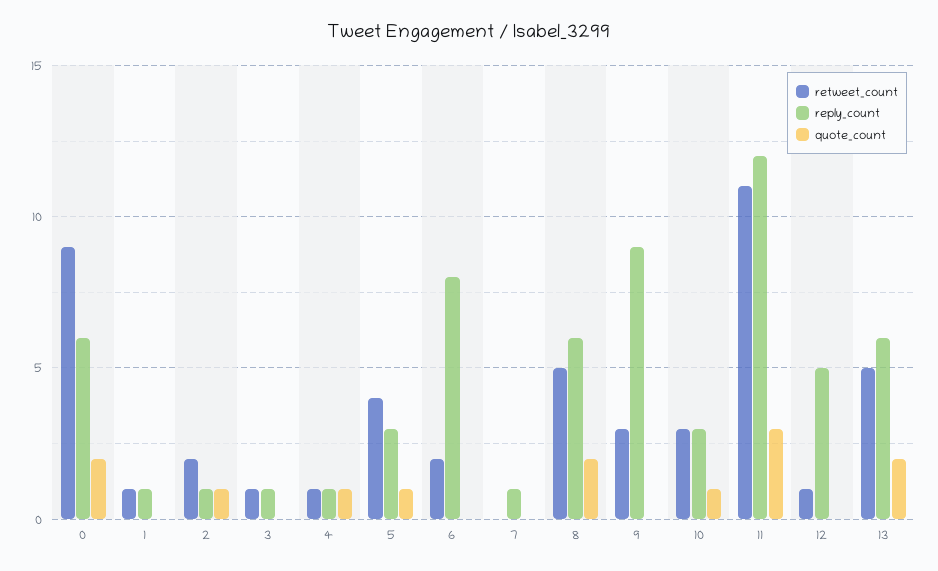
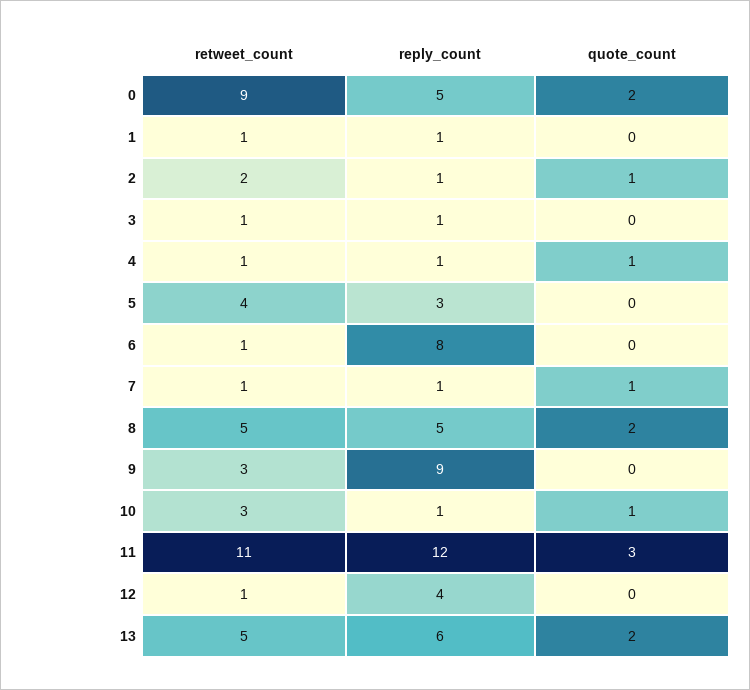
reply_count, 0: 6 -> 5
quote_count, 5: 1 -> 0
retweet_count, 6: 2 -> 1
retweet_count, 7: 0 -> 1
quote_count, 7: 0 -> 1
reply_count, 8: 6 -> 5
reply_count, 10: 3 -> 1
reply_count, 12: 5 -> 4

